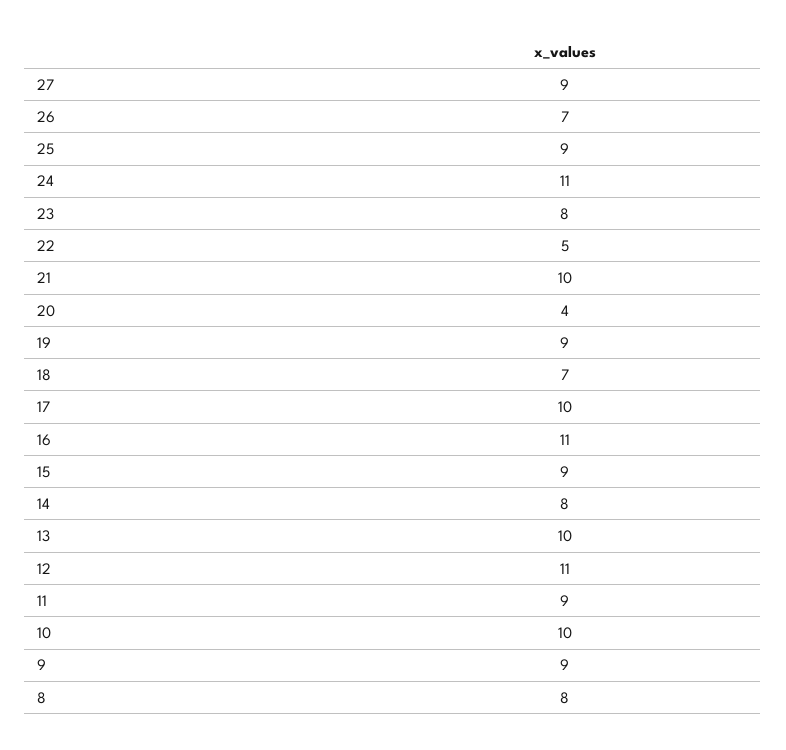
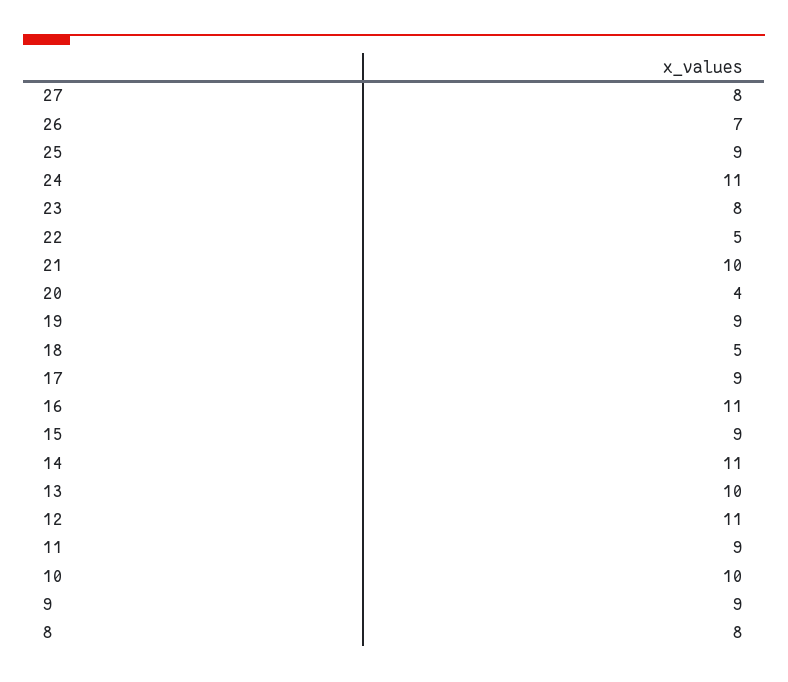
27: 9 -> 8
18: 7 -> 5
17: 10 -> 9
14: 8 -> 11

